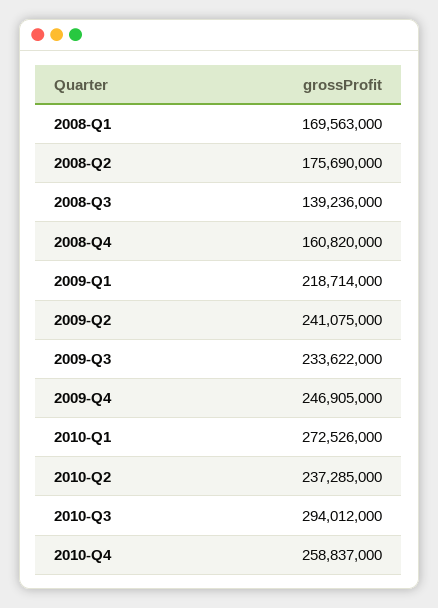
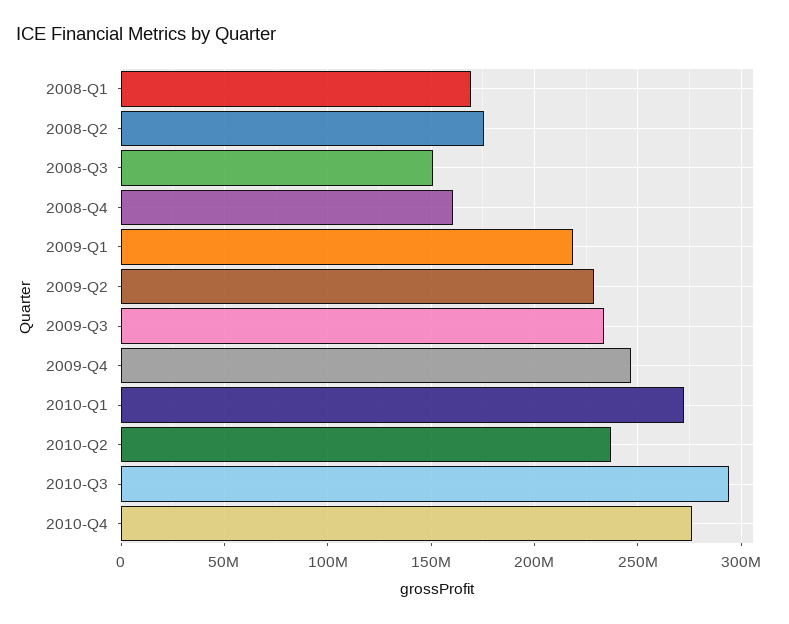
2008-Q3: 139236000 -> 150000000
2009-Q2: 241075000 -> 230000000
2010-Q4: 258837000 -> 275000000

